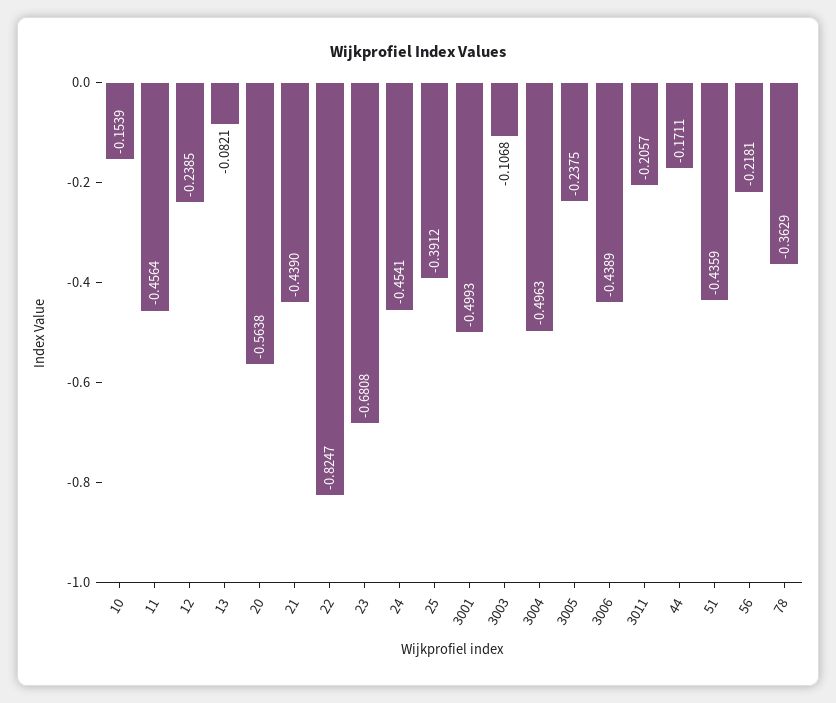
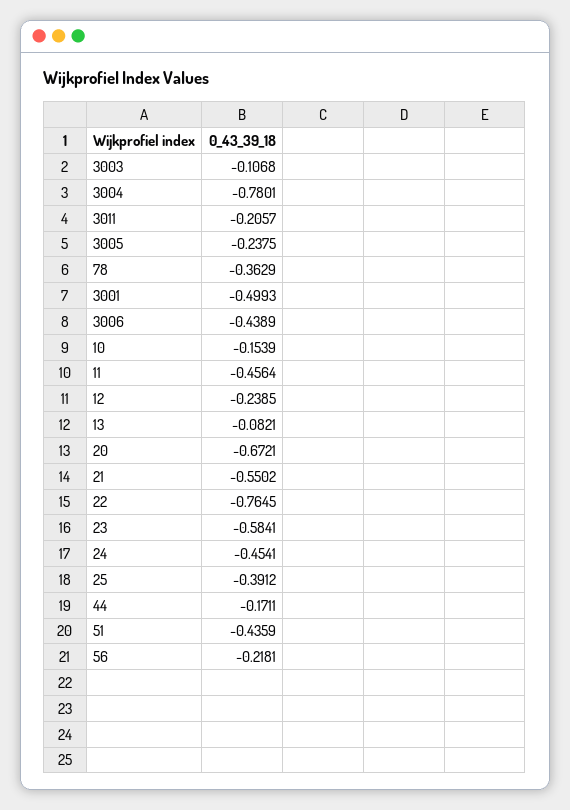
20: -0.5638 -> -0.6721
21: -0.439 -> -0.5502
22: -0.8247 -> -0.7645
23: -0.6808 -> -0.5841
3004: -0.4963 -> -0.7801

